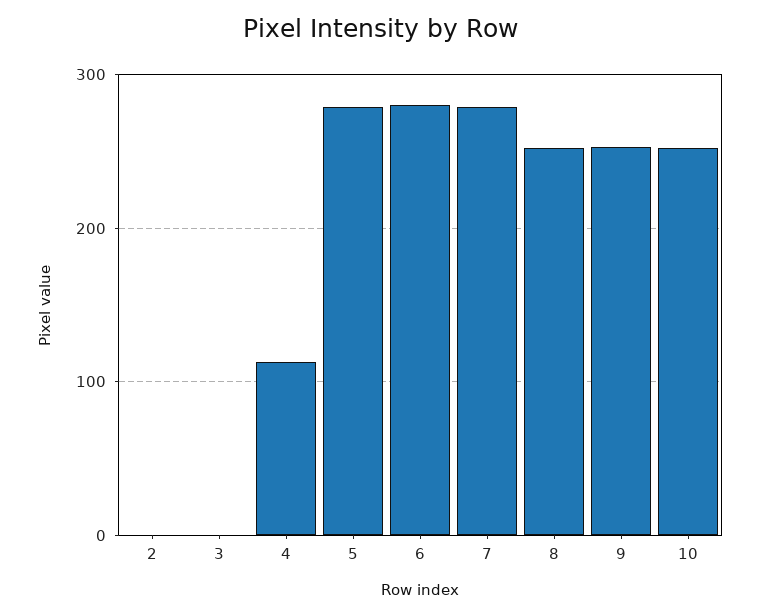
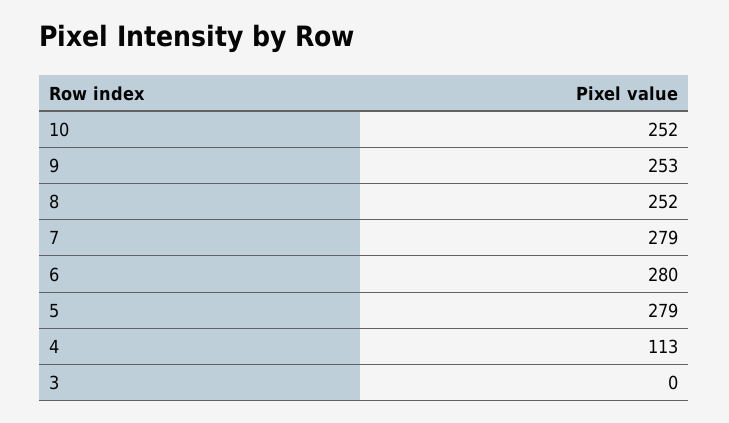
2: 0 -> none

